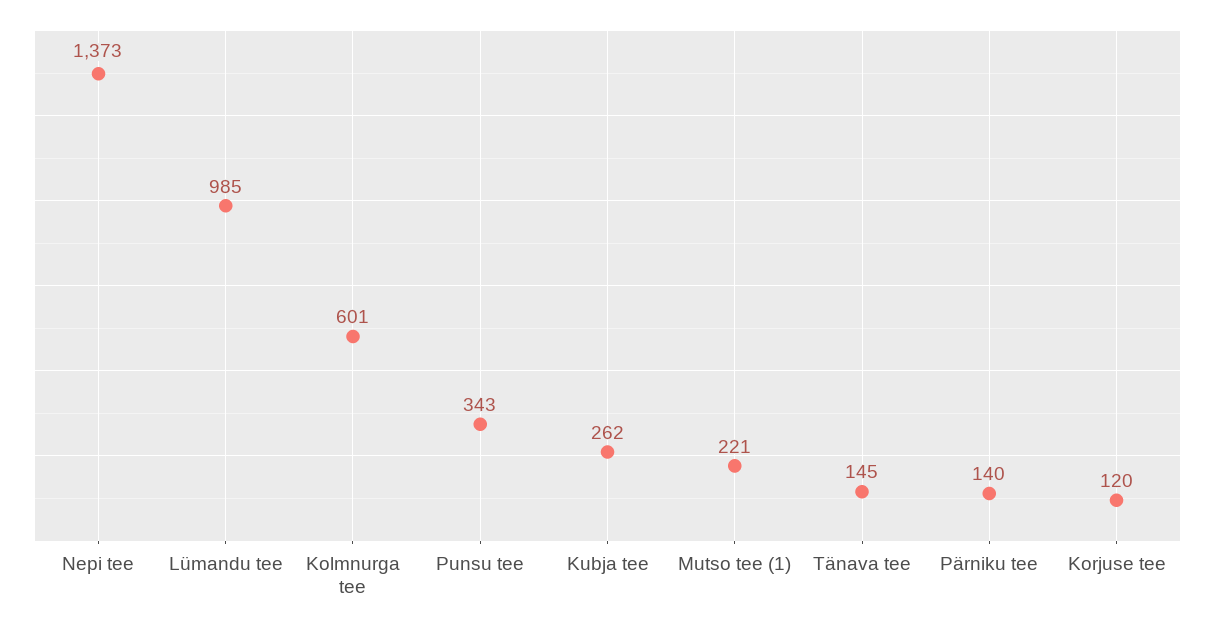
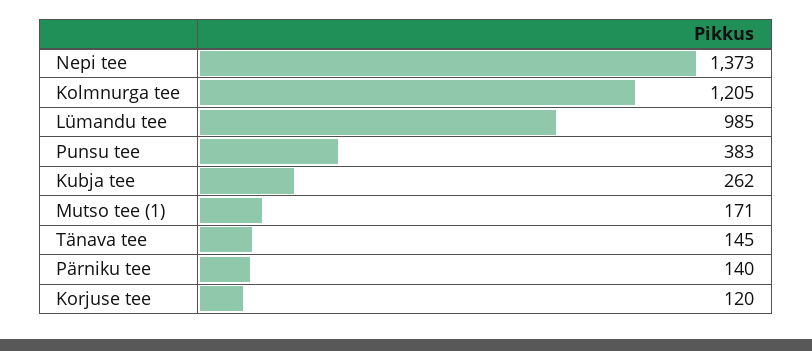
Kolmnurga tee: 601 -> 1205
Punsu tee: 343 -> 383
Mutso tee (1): 221 -> 171

